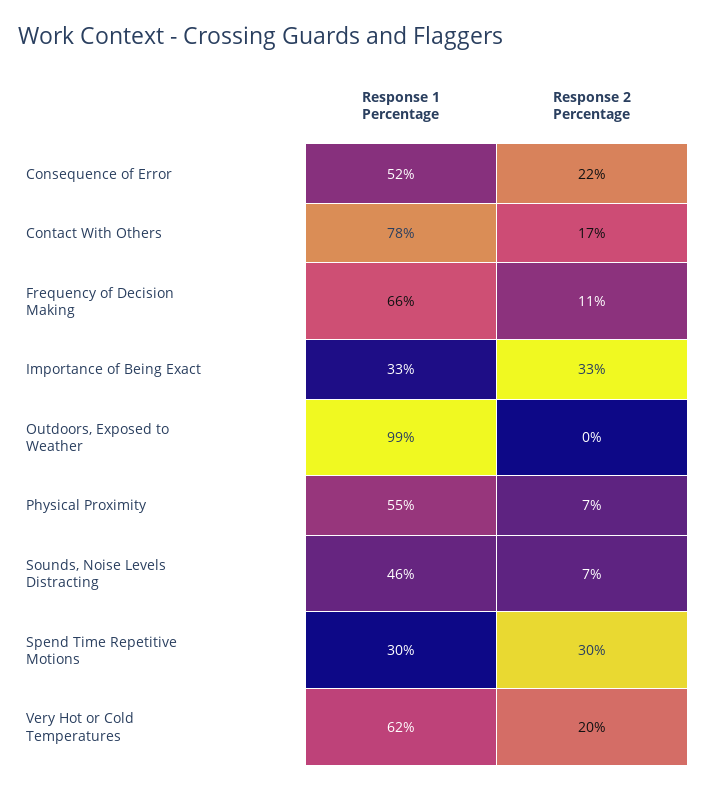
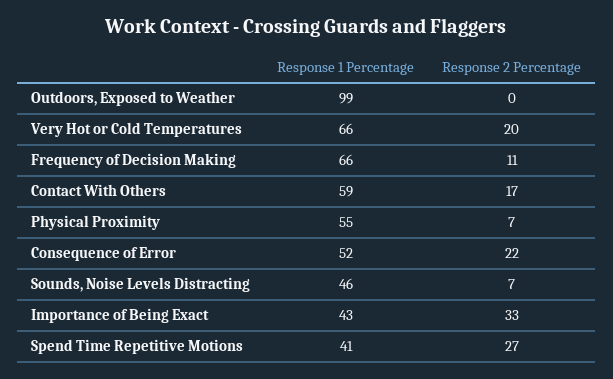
Response 1 Percentage, Contact With Others: 78 -> 59
Response 1 Percentage, Importance of Being Exact: 33 -> 43
Response 1 Percentage, Spend Time Repetitive Motions: 30 -> 41
Response 2 Percentage, Spend Time Repetitive Motions: 30 -> 27
Response 1 Percentage, Very Hot or Cold Temperatures: 62 -> 66

